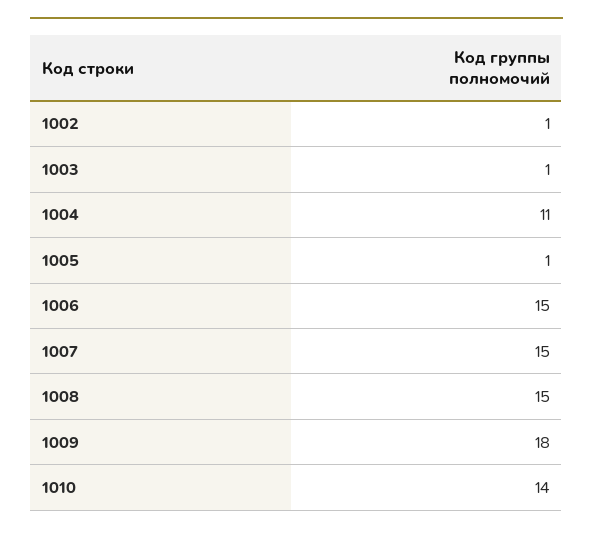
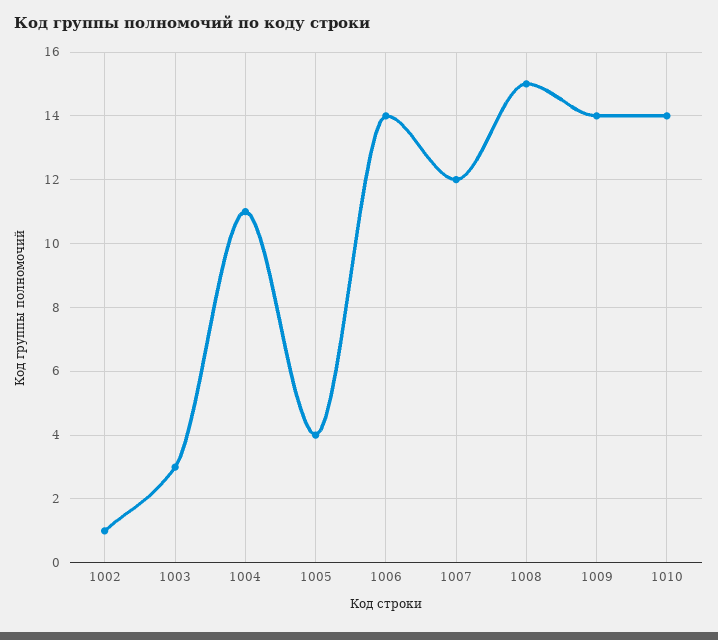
1003: 1 -> 3
1005: 1 -> 4
1006: 15 -> 14
1007: 15 -> 12
1009: 18 -> 14

